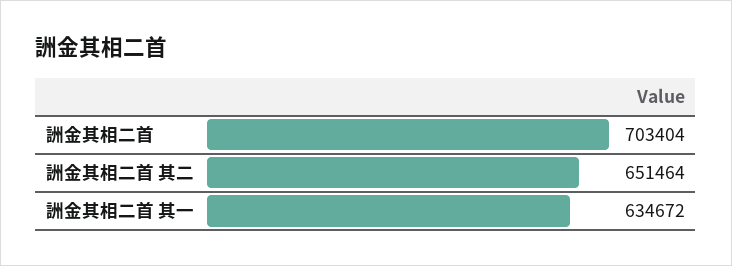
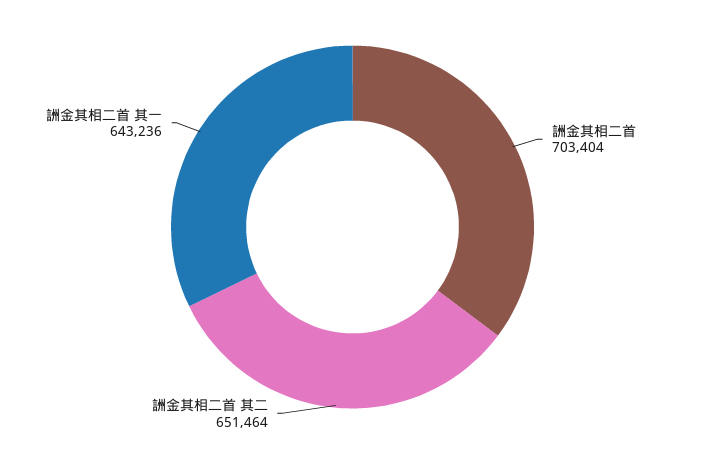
詶金其相二首 其一: 634672 -> 643236

